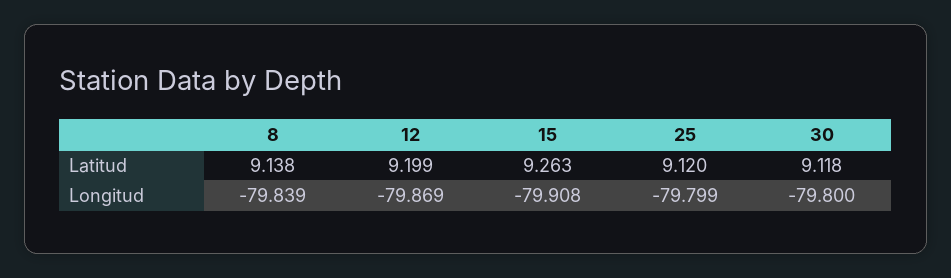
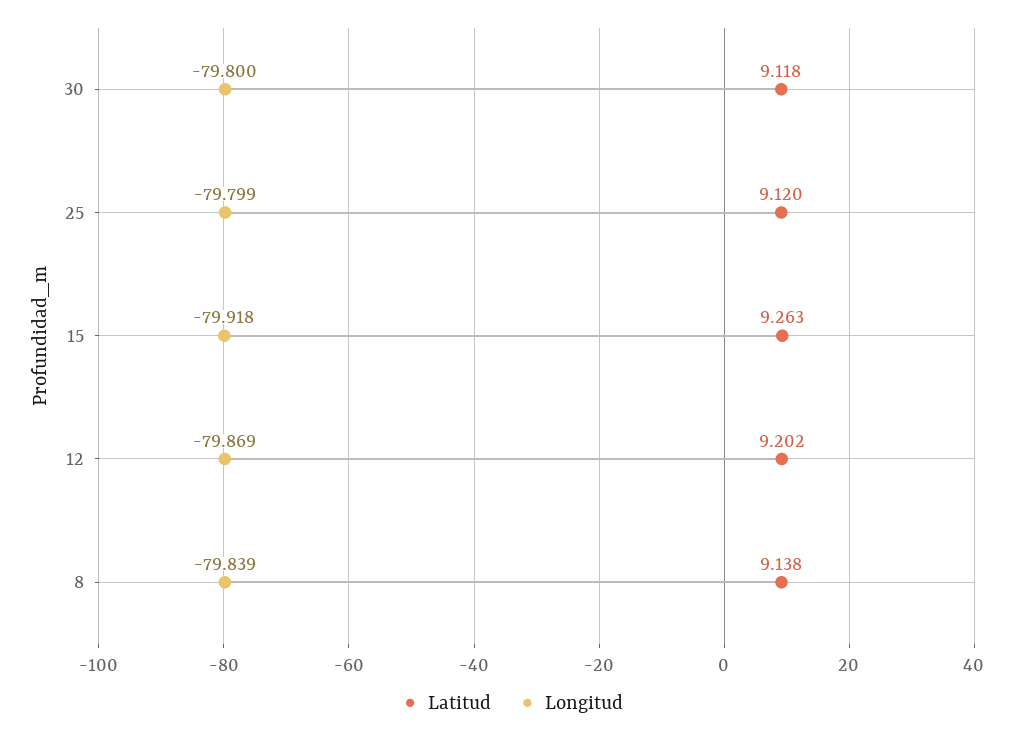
Latitud, 12: 9.199 -> 9.202
Longitud, 15: -79.908 -> -79.918

